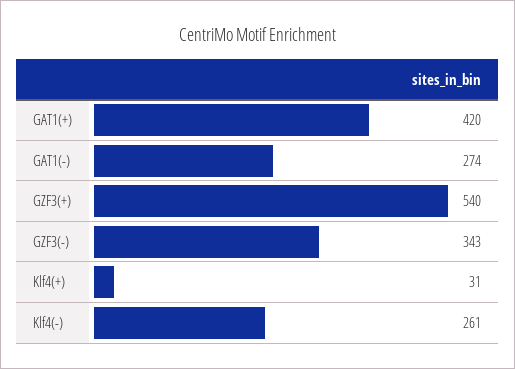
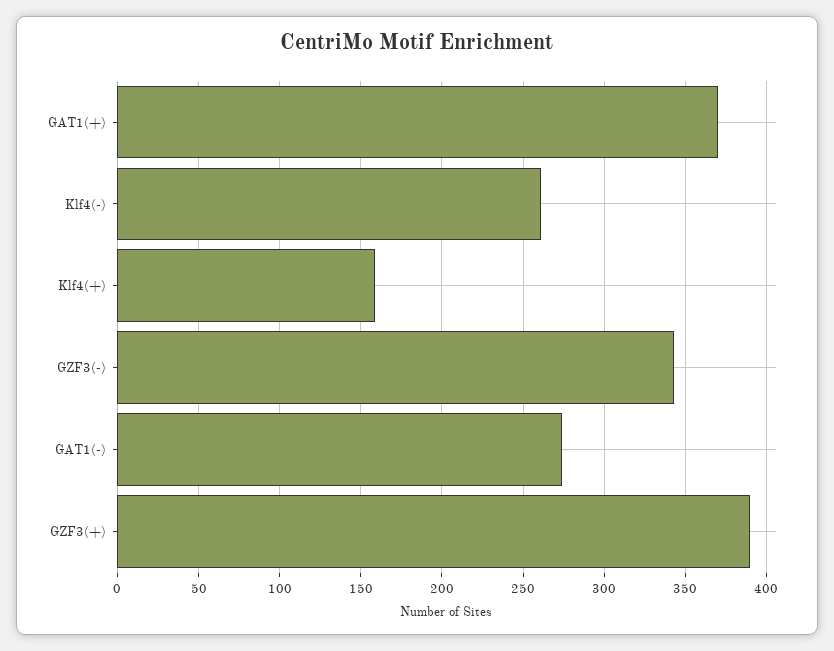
GAT1(+): 420 -> 370
GZF3(+): 540 -> 390
Klf4(+): 31 -> 160

